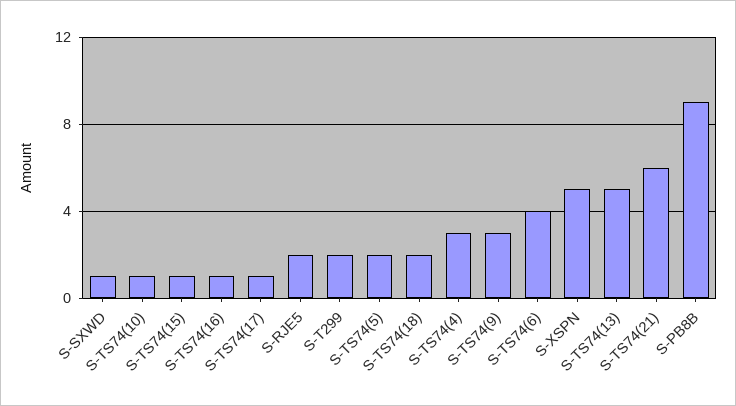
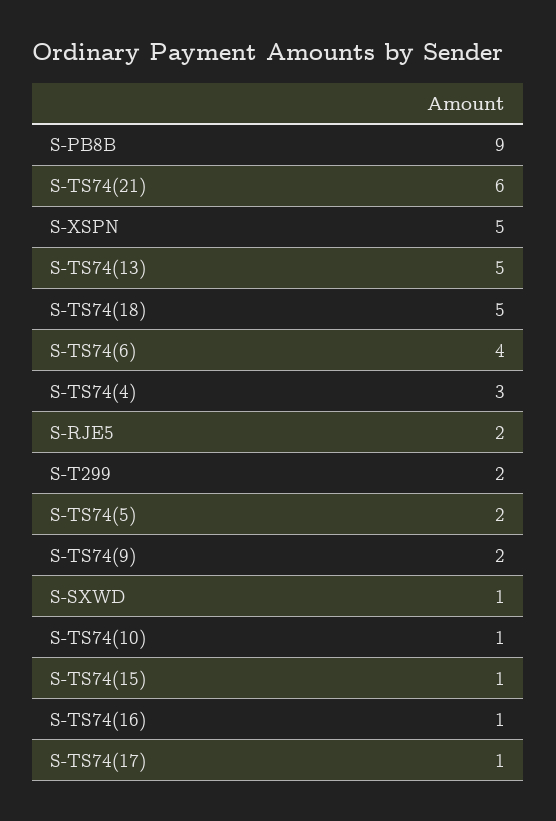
S-TS74(18): 2 -> 5
S-TS74(9): 3 -> 2

